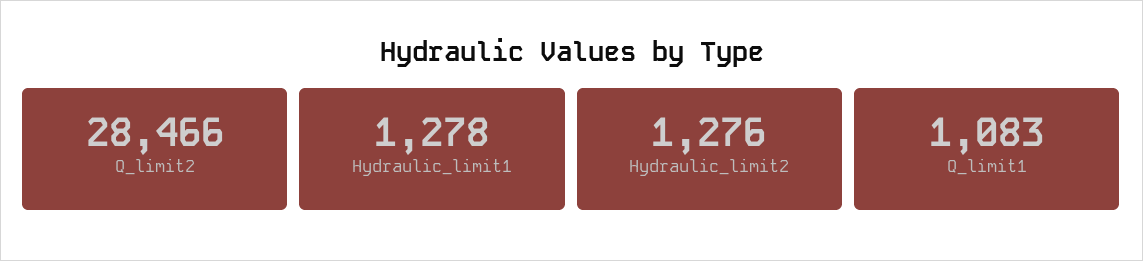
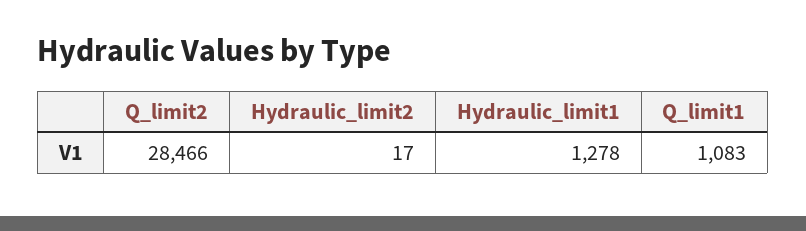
Hydraulic_limit2: 1276 -> 17

